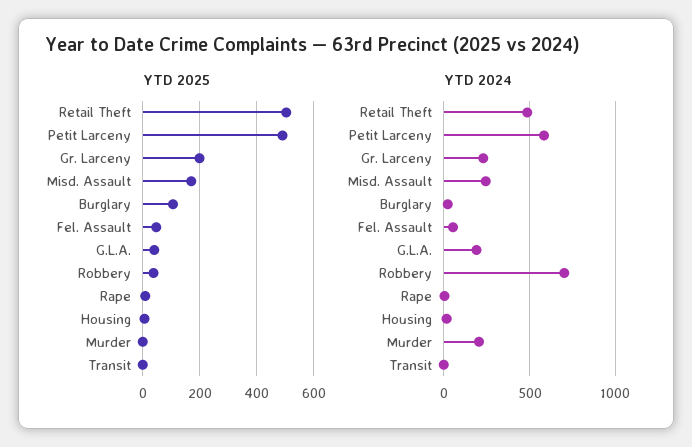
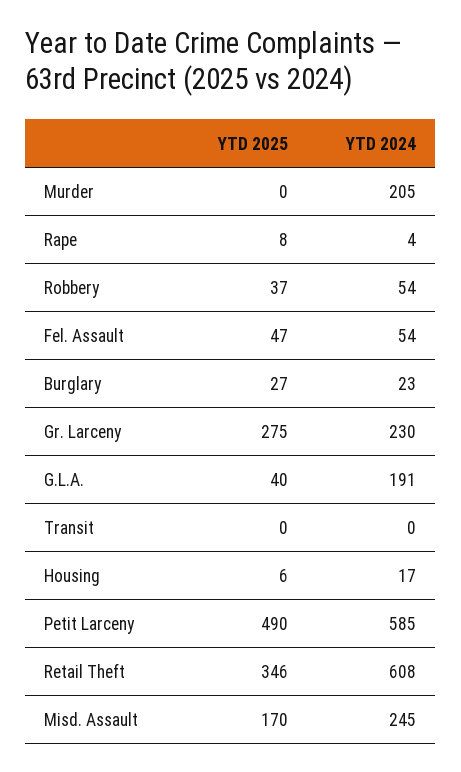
YTD 2025, Retail Theft: 500 -> 346
YTD 2025, Gr. Larceny: 200 -> 275
YTD 2025, Burglary: 100 -> 27
YTD 2024, Retail Theft: 500 -> 608
YTD 2024, Robbery: 700 -> 54

